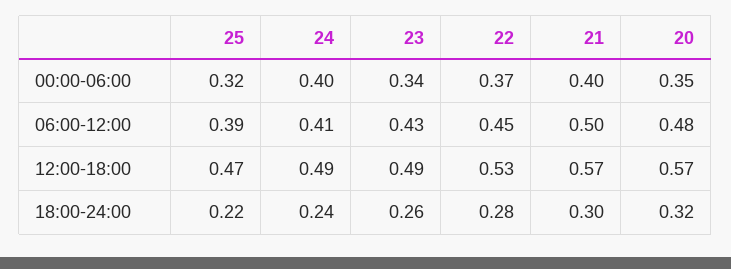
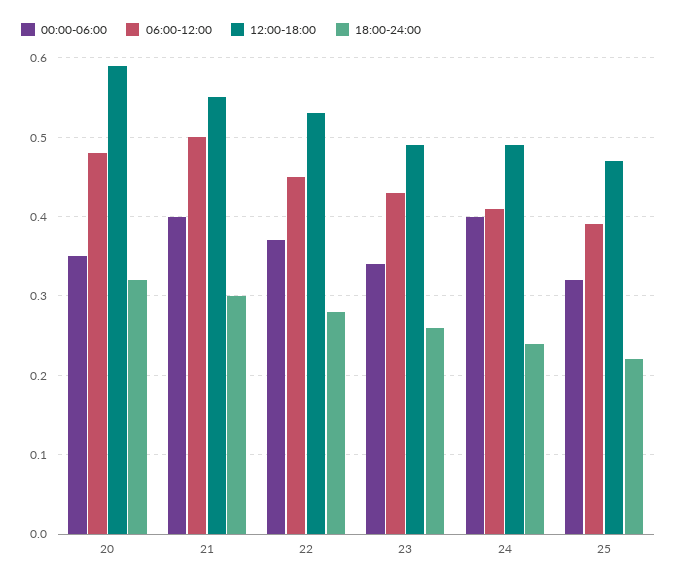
12:00-18:00, 21: 0.57 -> 0.55
12:00-18:00, 20: 0.57 -> 0.59

